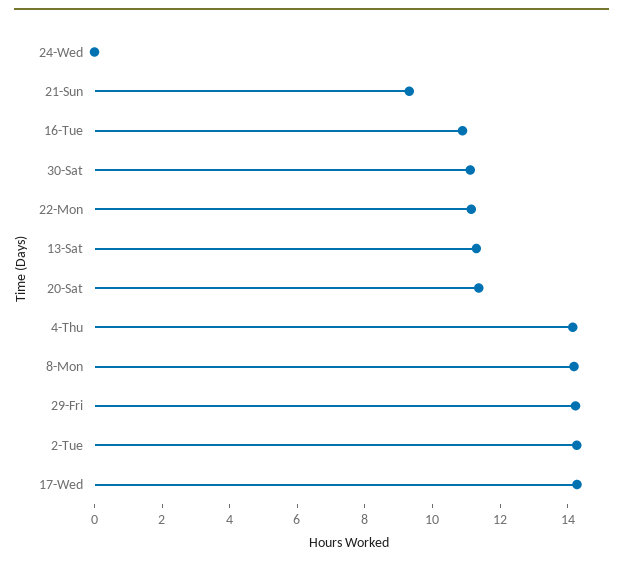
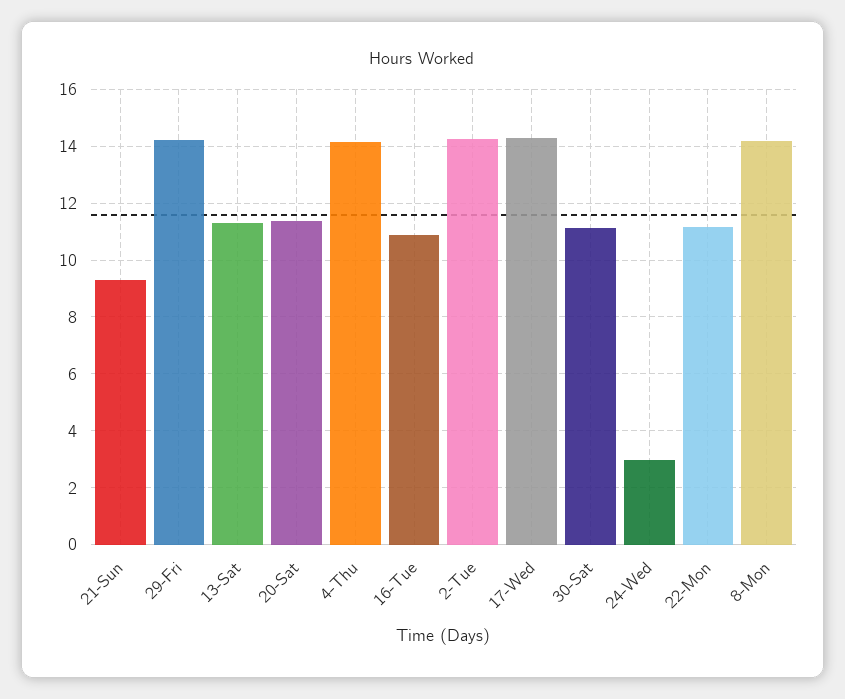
24-Wed: 0 -> 3

